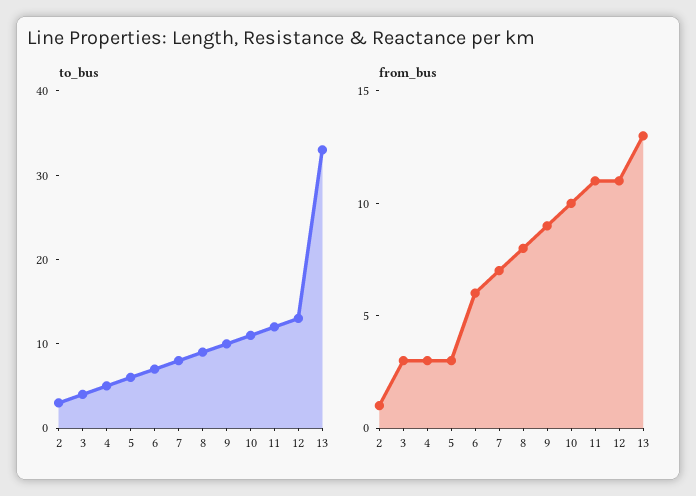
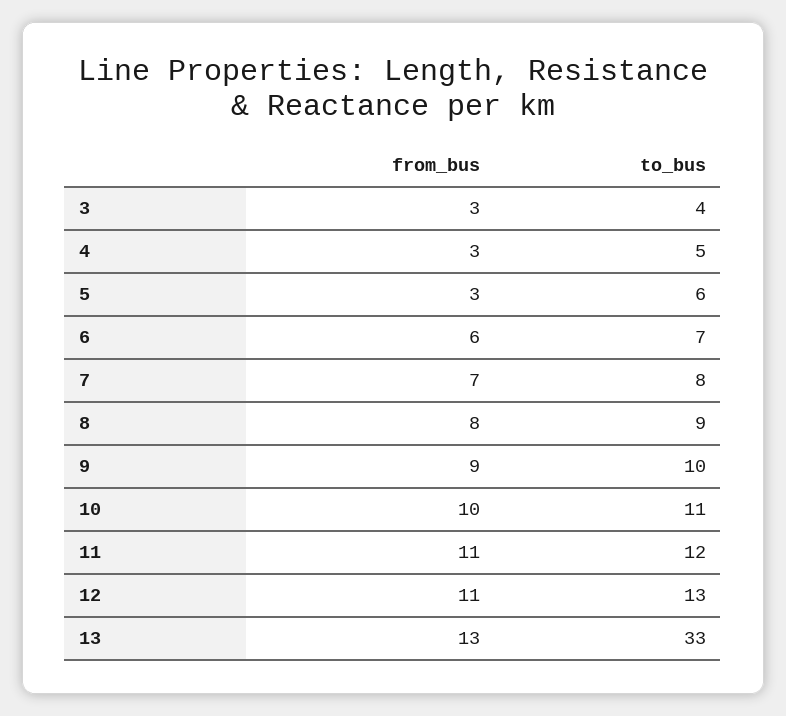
to_bus, 2: 3 -> none
from_bus, 2: 1 -> none

